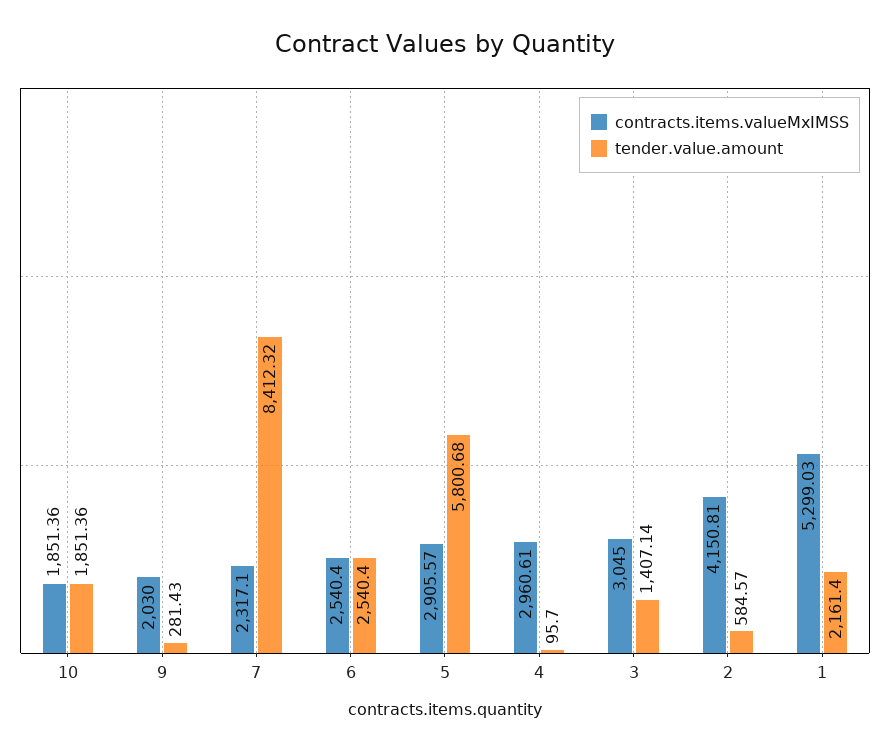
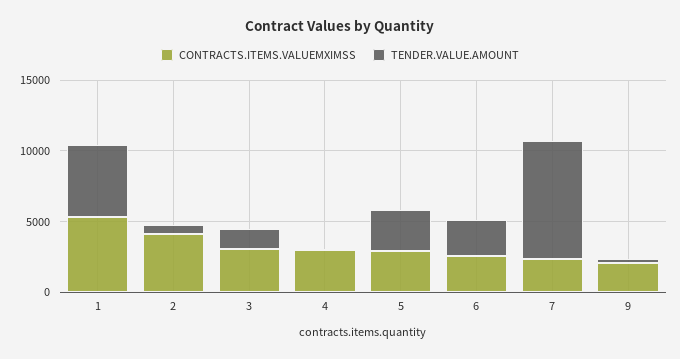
contracts.items.valueMxIMSS, 10: 1851.36 -> none
tender.value.amount, 10: 1851.36 -> none
tender.value.amount, 5: 5800.68 -> 3000
tender.value.amount, 1: 2161.4 -> 5000

